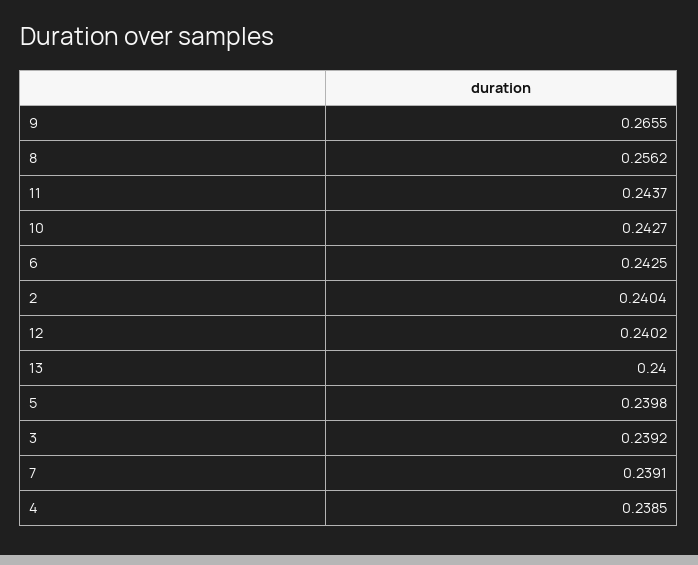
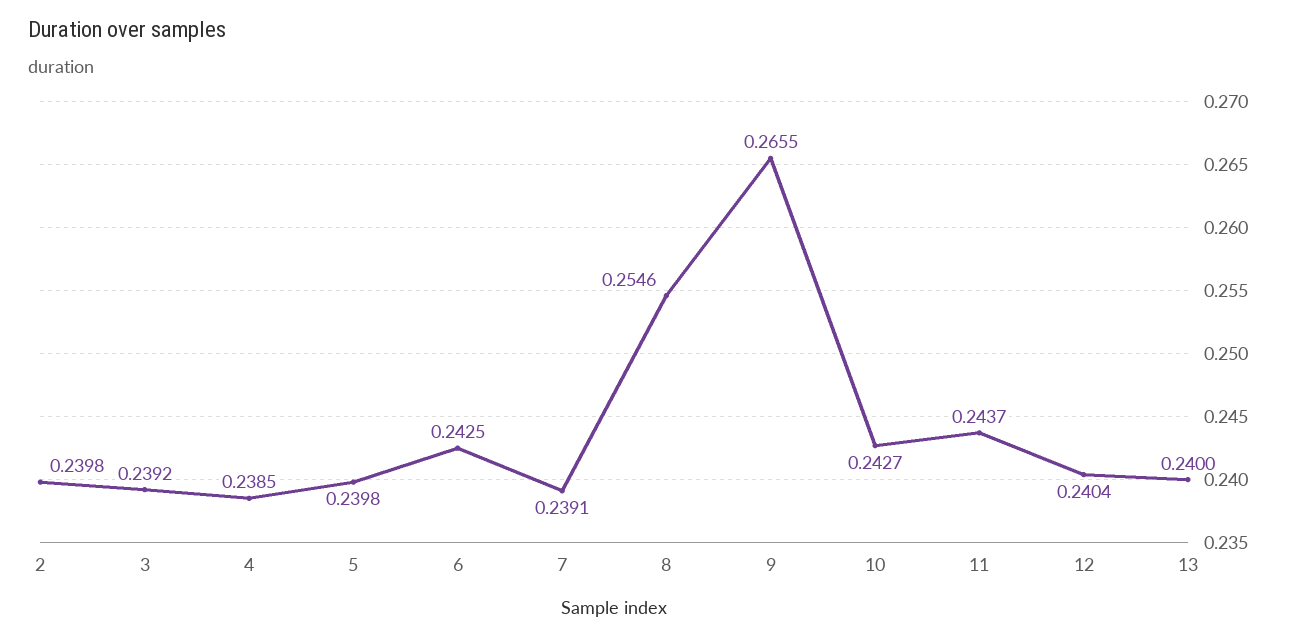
8: 0.2562 -> 0.2546
2: 0.2404 -> 0.2398
12: 0.2402 -> 0.2404

